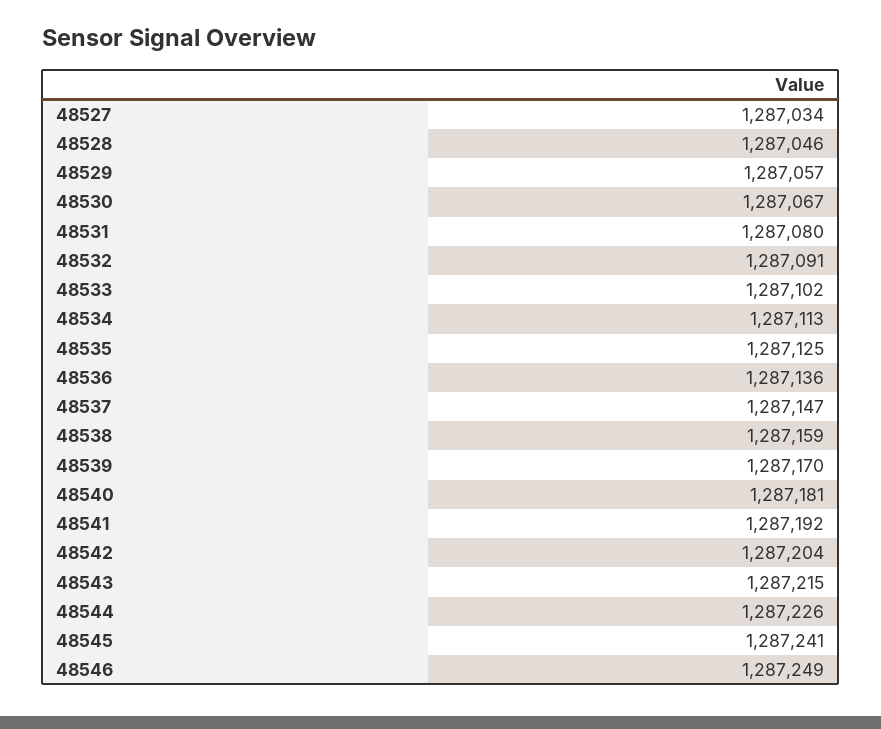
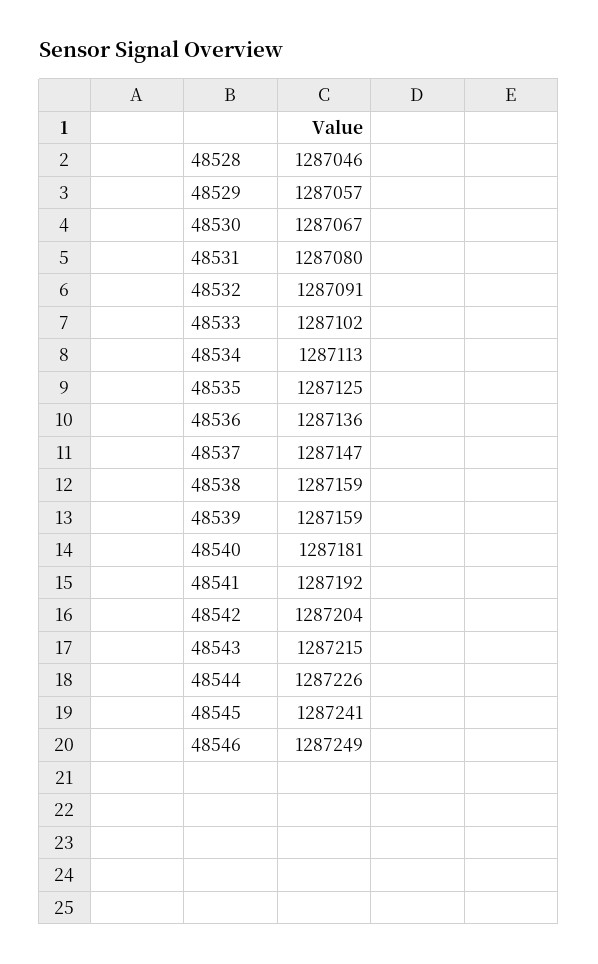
48527: 1287034 -> none
48539: 1287170 -> 1287159

